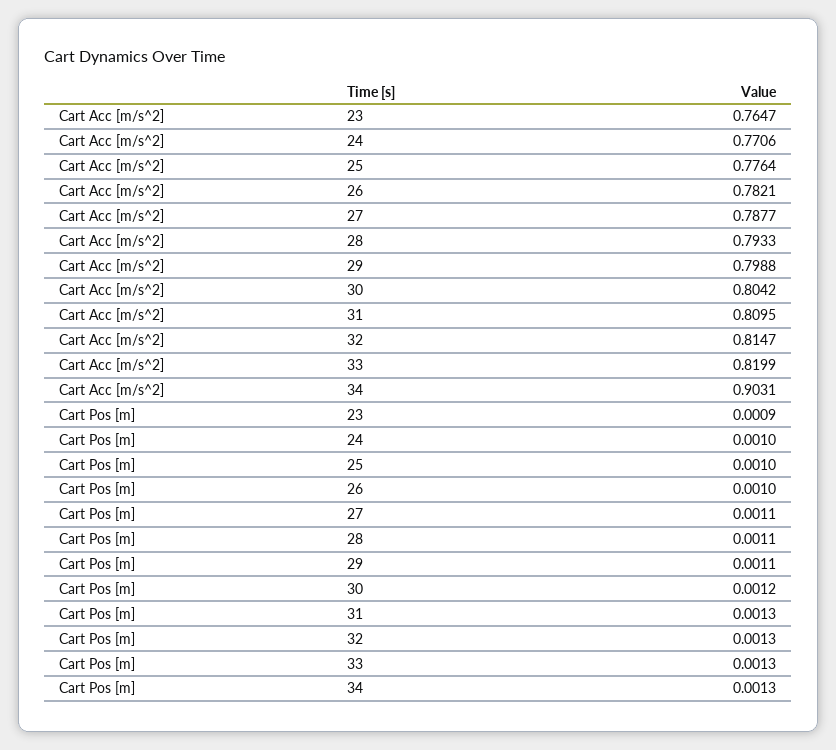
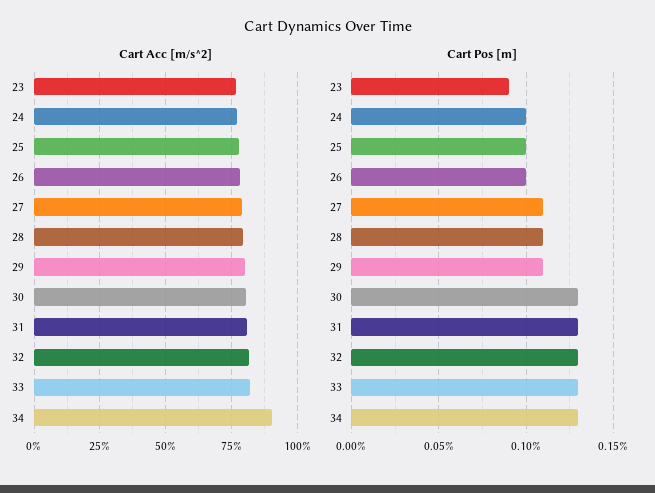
Cart Pos [m], 30: 0.0012 -> 0.0013

